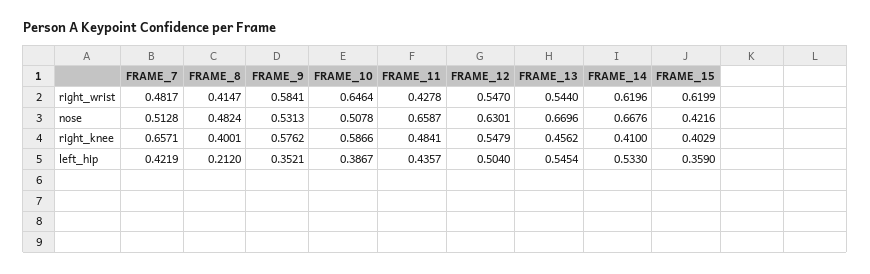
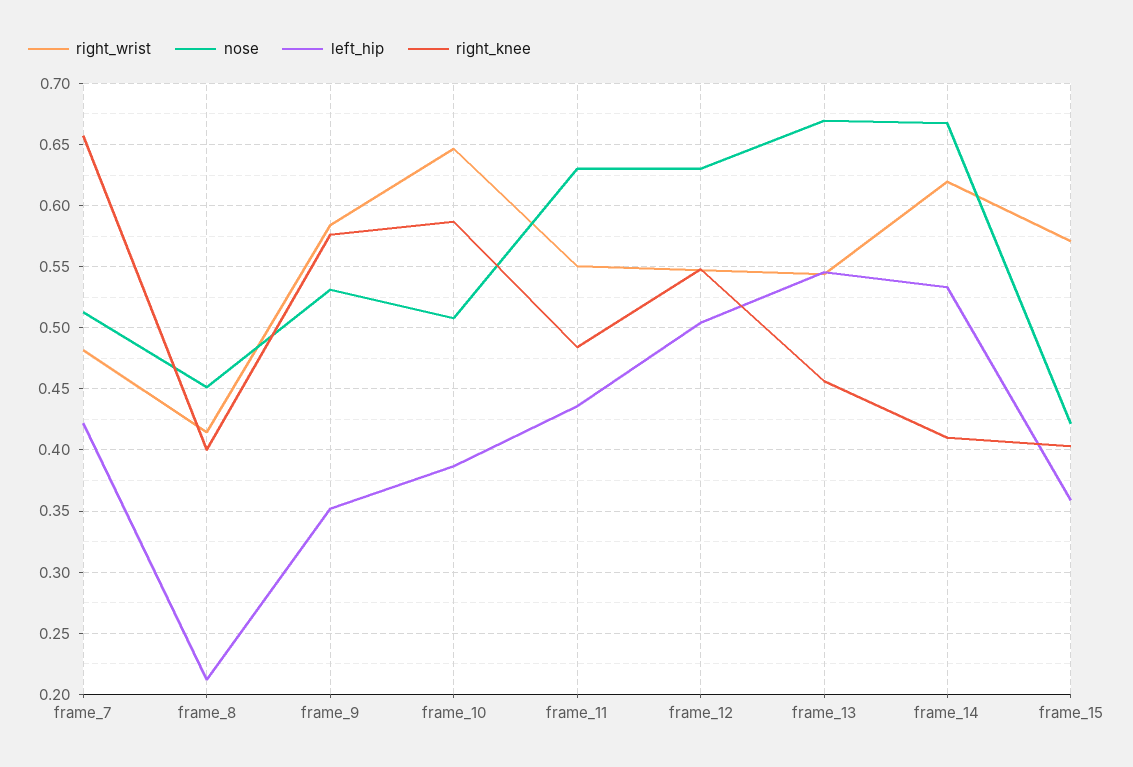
right_wrist, FRAME_11: 0.4278 -> 0.55
right_wrist, FRAME_15: 0.6199 -> 0.57
nose, FRAME_8: 0.4824 -> 0.45
nose, FRAME_11: 0.6587 -> 0.63

